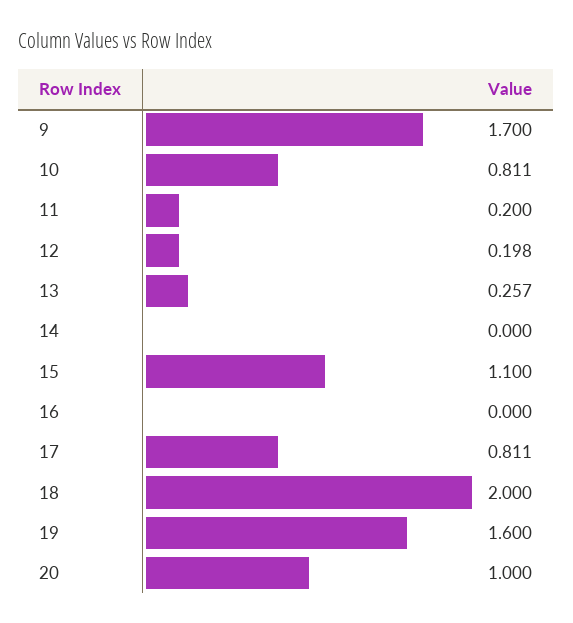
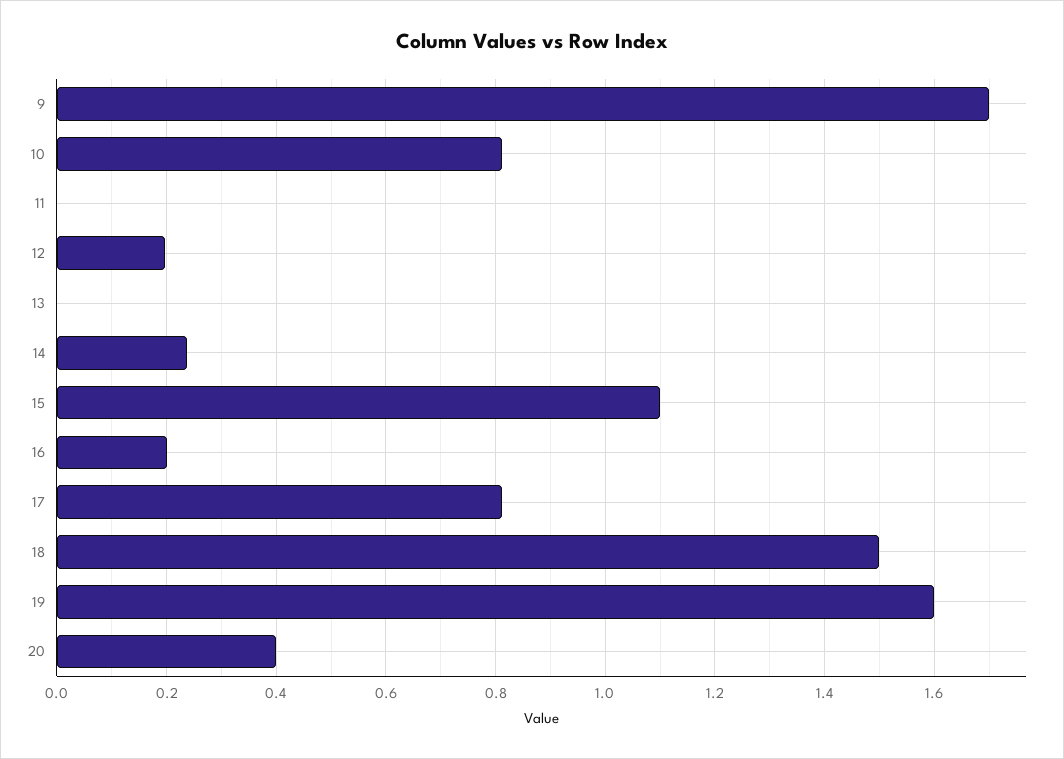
11: 0.2 -> 0
13: 0.257 -> 0
14: 0 -> 0.24
16: 0 -> 0.2
18: 2 -> 1.5
20: 1 -> 0.4

